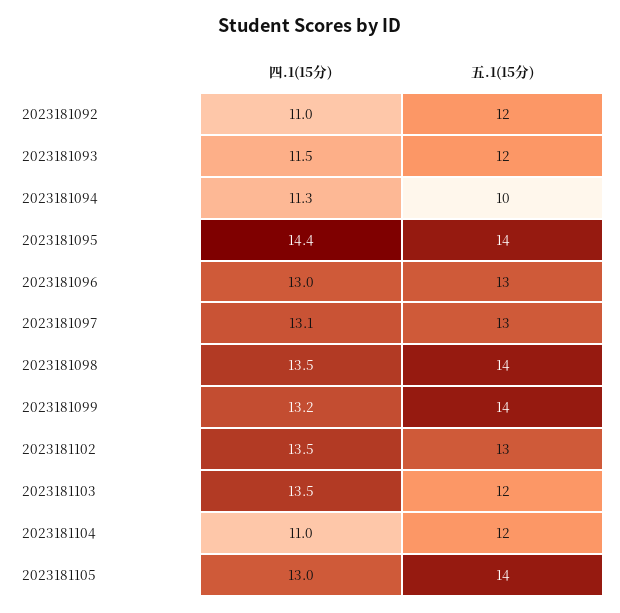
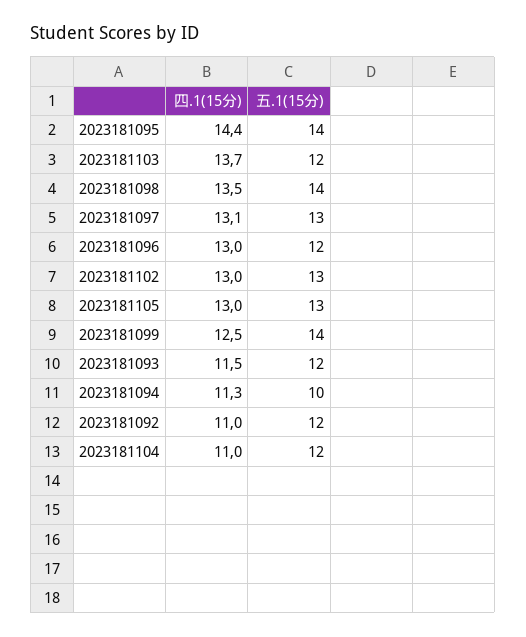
五.1(15分), 2023181096: 13 -> 12
四.1(15分), 2023181099: 13.2 -> 12.5
四.1(15分), 2023181102: 13.5 -> 13
四.1(15分), 2023181103: 13.5 -> 13.7
五.1(15分), 2023181105: 14 -> 13

